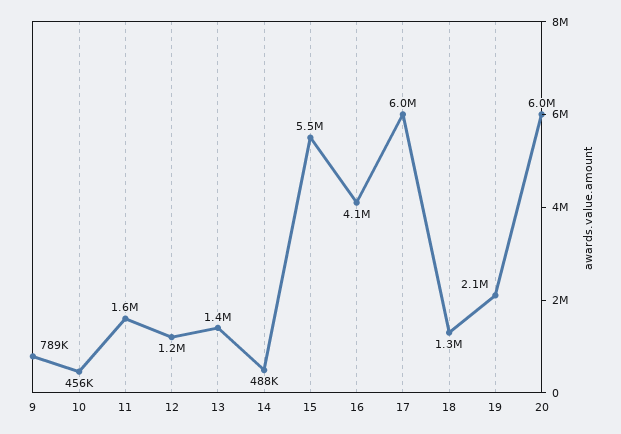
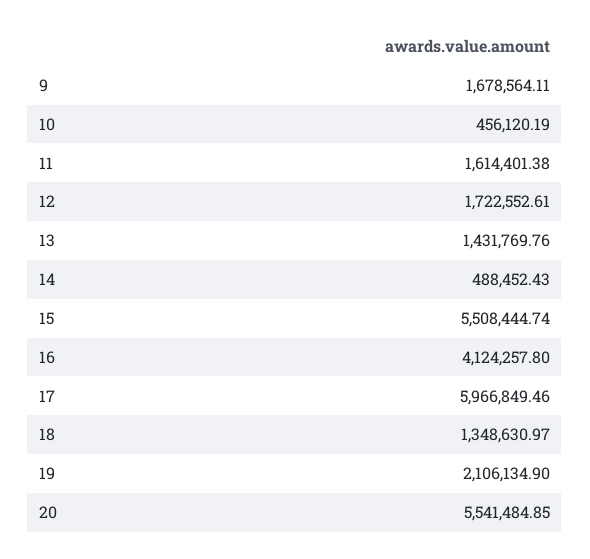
9: 789000 -> 1678564.11
12: 1200000 -> 1722552.61
20: 6000000 -> 5541484.85

